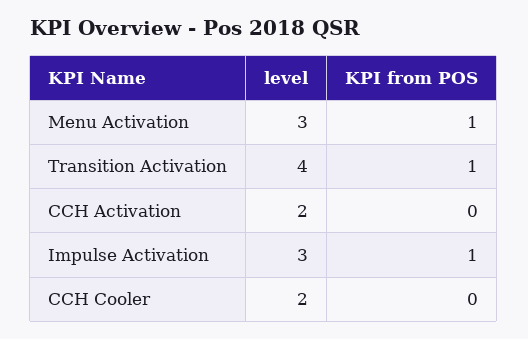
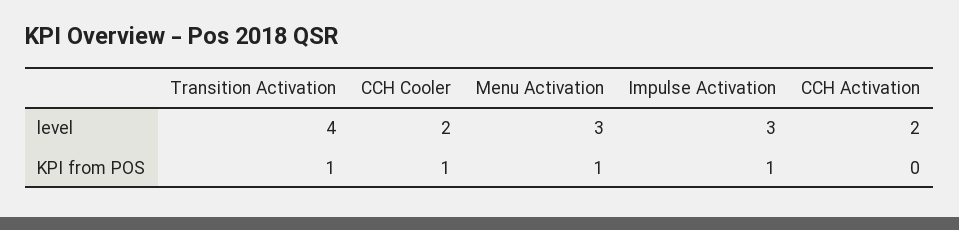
KPI from POS, CCH Cooler: 0 -> 1

